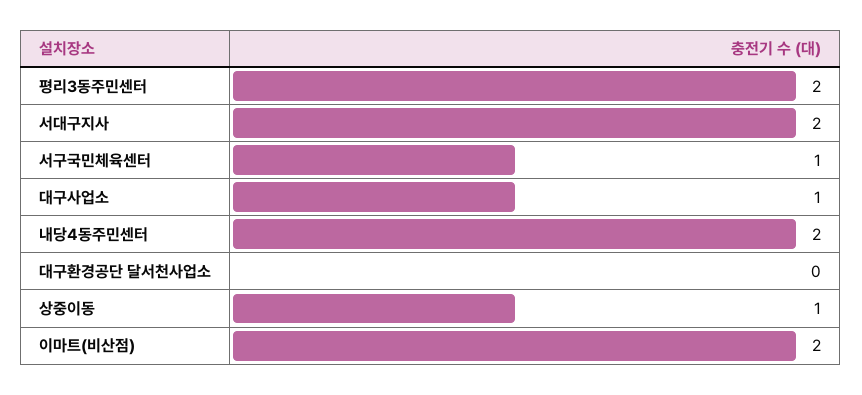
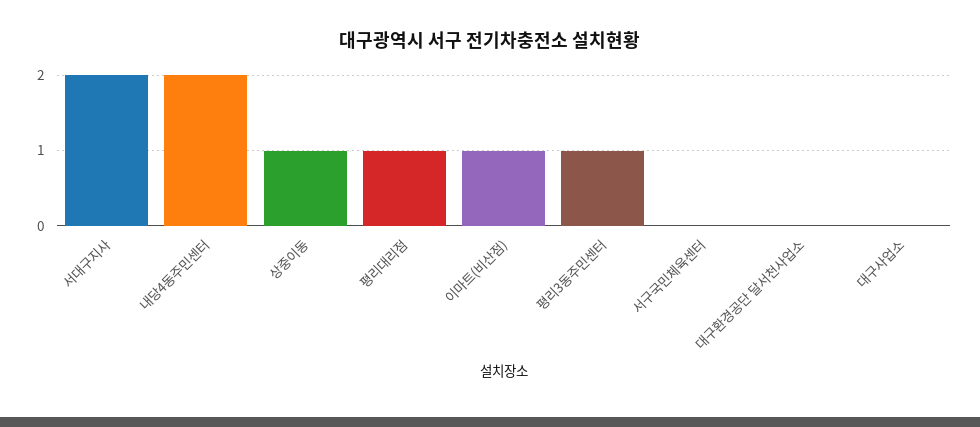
평리3동주민센터: 2 -> 1
서구국민체육센터: 1 -> 0
대구사업소: 1 -> 0
이마트(비산점): 2 -> 1
평리대리점: none -> 1

